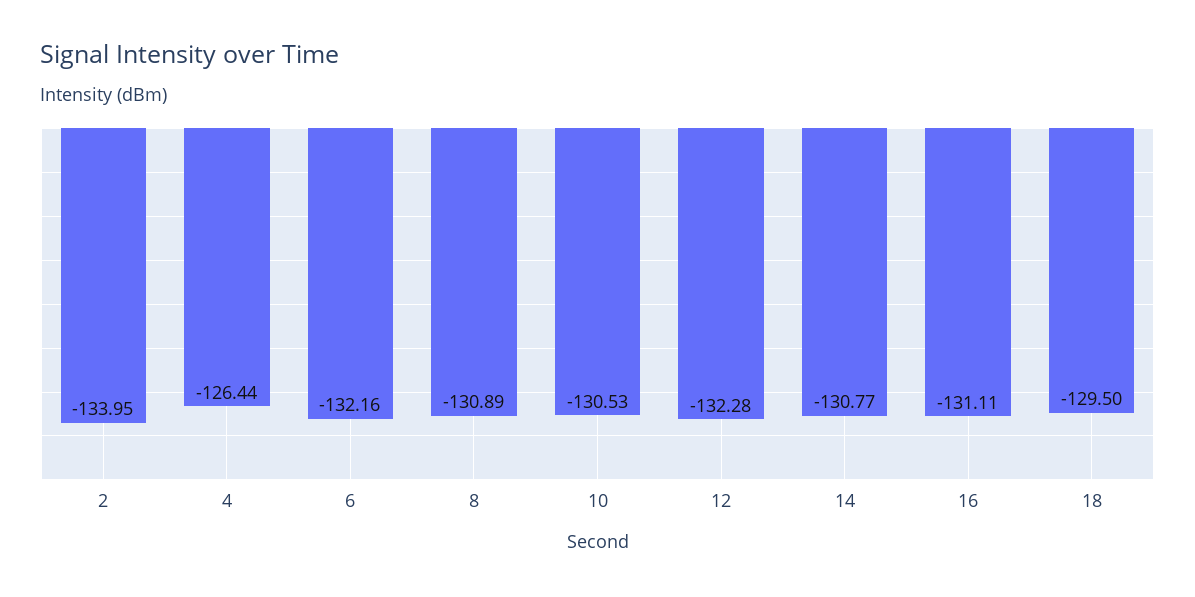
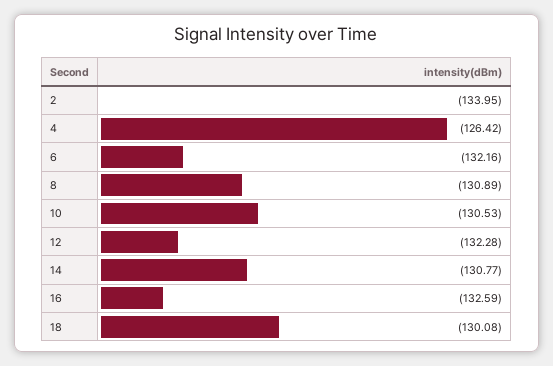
4: -126.44 -> -126.42
16: -131.11 -> -132.59
18: -129.5 -> -130.08

